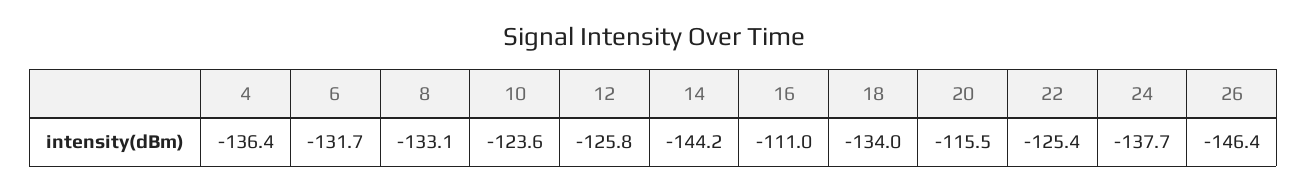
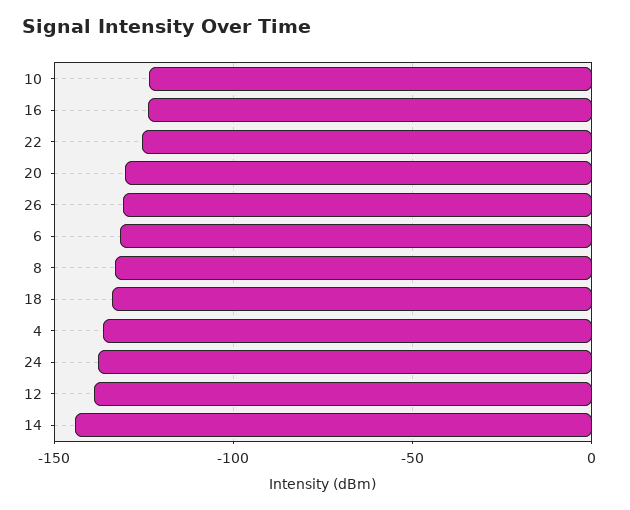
12: -125.8 -> -140
16: -111 -> -125
20: -115.5 -> -130
26: -146.4 -> -130

